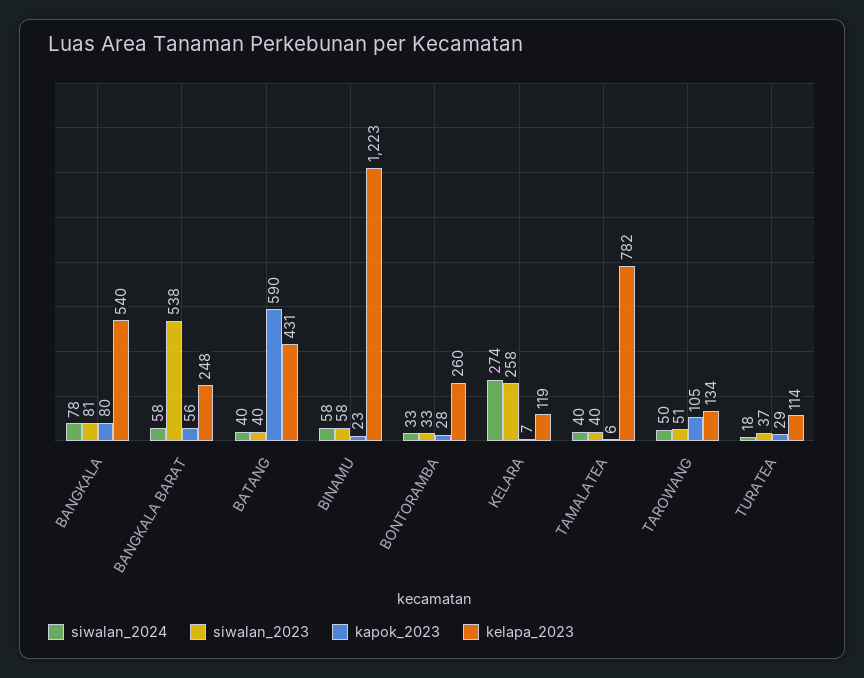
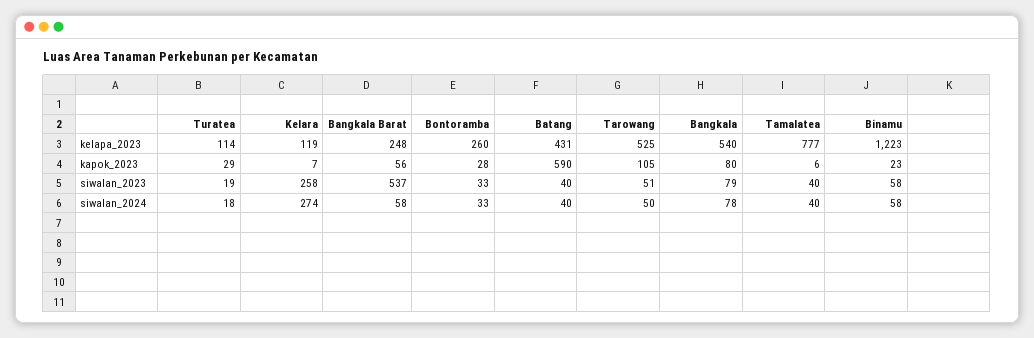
siwalan_2023, BANGKALA: 81 -> 79
siwalan_2023, BANGKALA BARAT: 538 -> 537
kelapa_2023, TAMALATEA: 782 -> 777
kelapa_2023, TAROWANG: 134 -> 525
siwalan_2023, TURATEA: 37 -> 19

